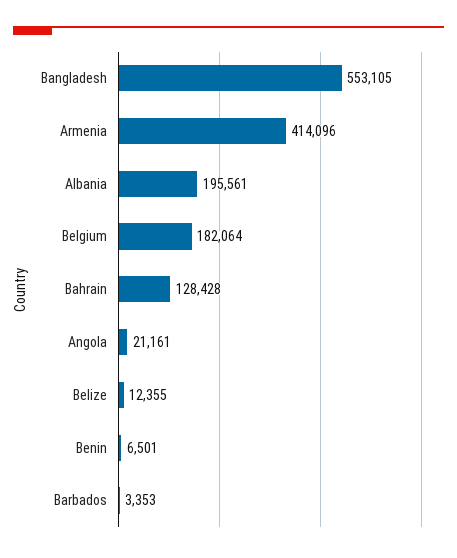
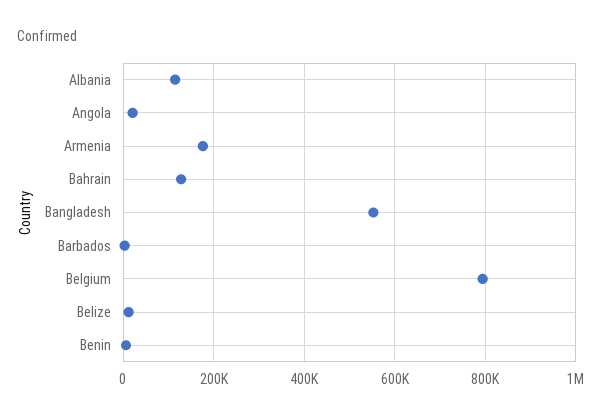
Armenia: 414096 -> 180000
Albania: 195561 -> 120000
Belgium: 182064 -> 800000

